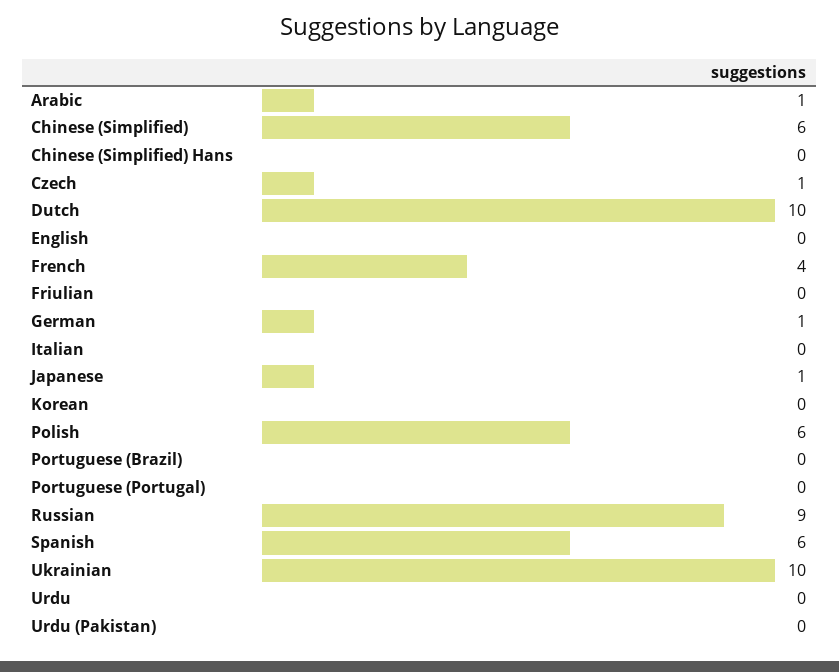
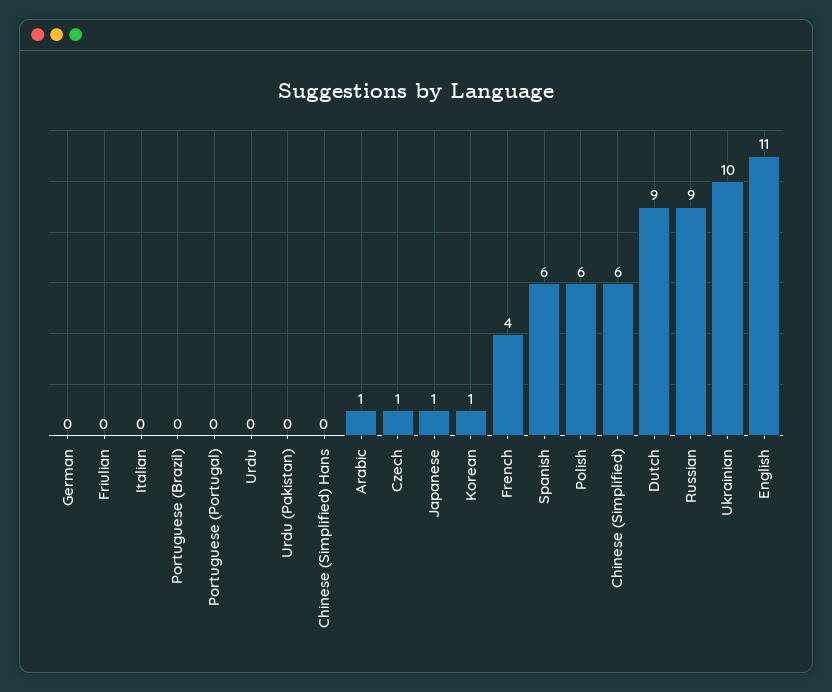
Dutch: 10 -> 9
English: 0 -> 11
German: 1 -> 0
Korean: 0 -> 1

